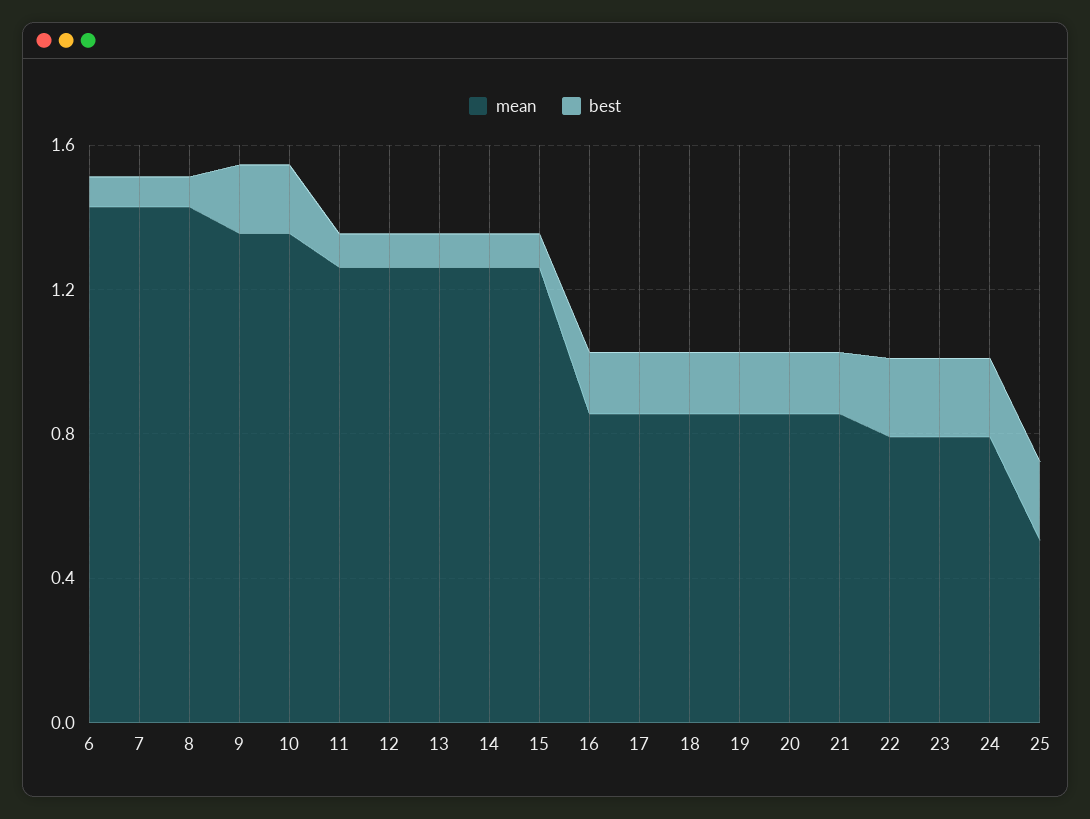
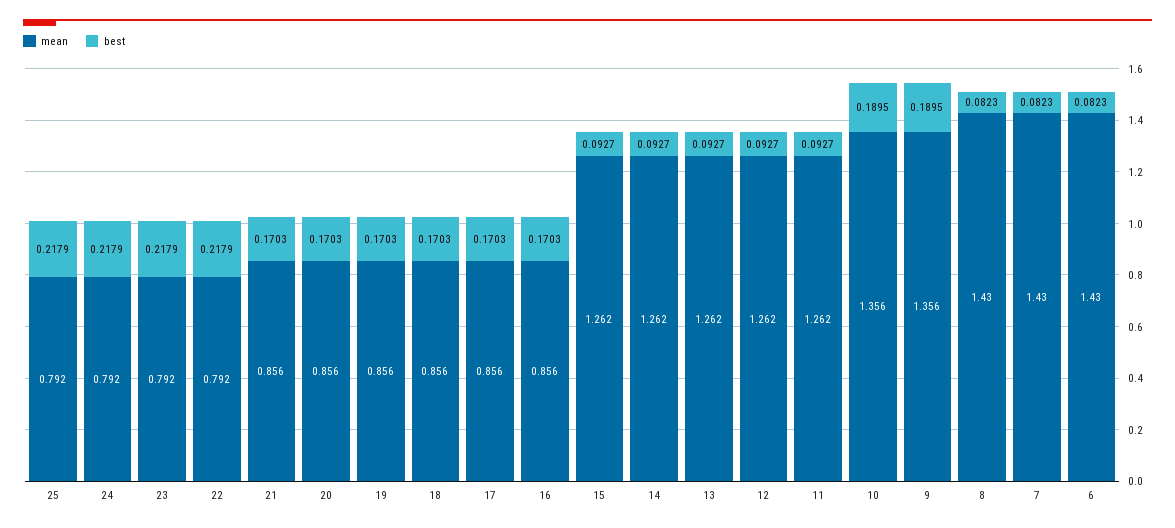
mean, 25: 0.5 -> 0.792

